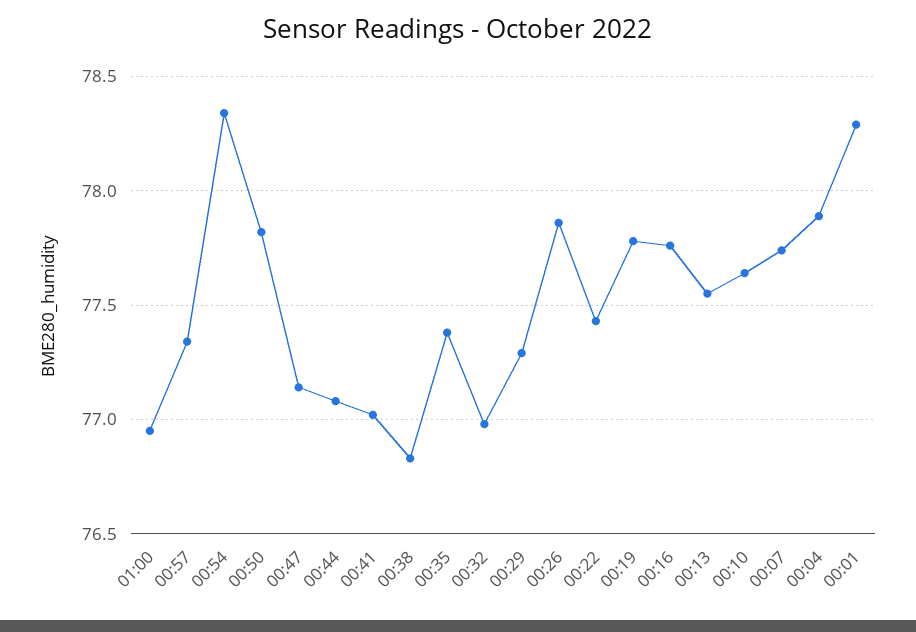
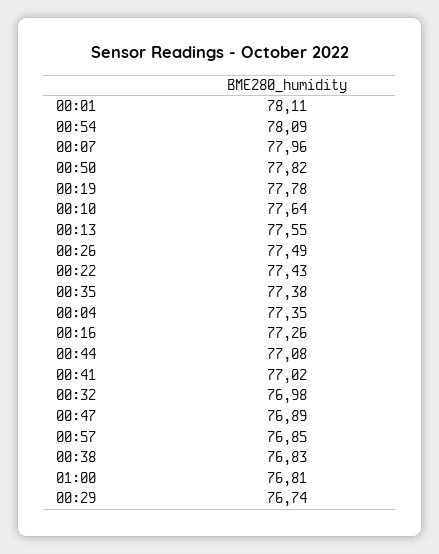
01:00: 76.95 -> 76.81
00:57: 77.35 -> 76.85
00:54: 78.35 -> 78.09
00:47: 77.15 -> 76.89
00:29: 77.3 -> 76.74
00:26: 77.85 -> 77.49
00:16: 77.75 -> 77.26
00:07: 77.75 -> 77.96
00:04: 77.9 -> 77.35
00:01: 78.3 -> 78.11

